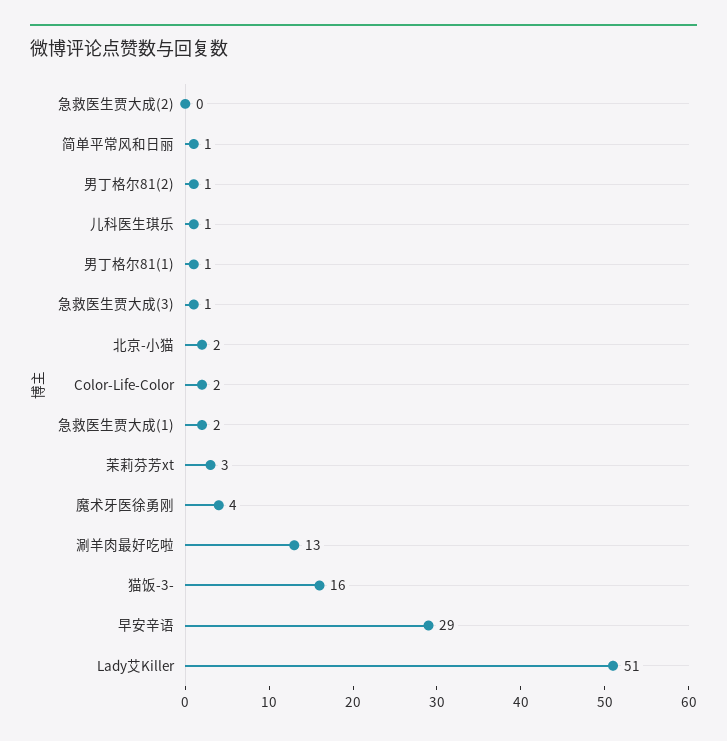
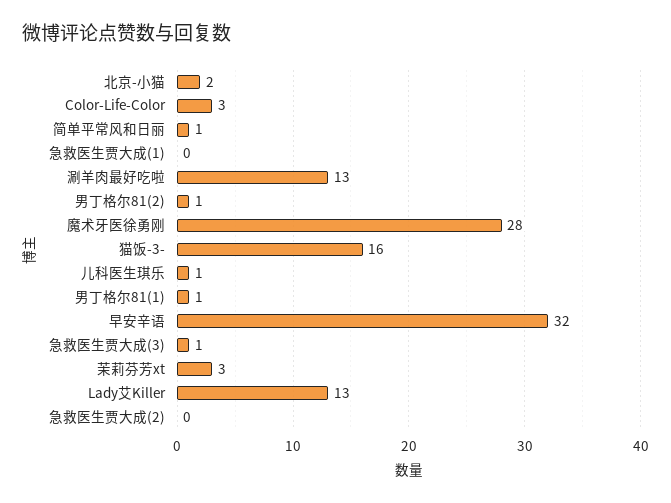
Color-Life-Color: 2 -> 3
急救医生贾大成(1): 2 -> 0
魔术牙医徐勇刚: 4 -> 28
早安辛语: 29 -> 32
Lady艾Killer: 51 -> 13

